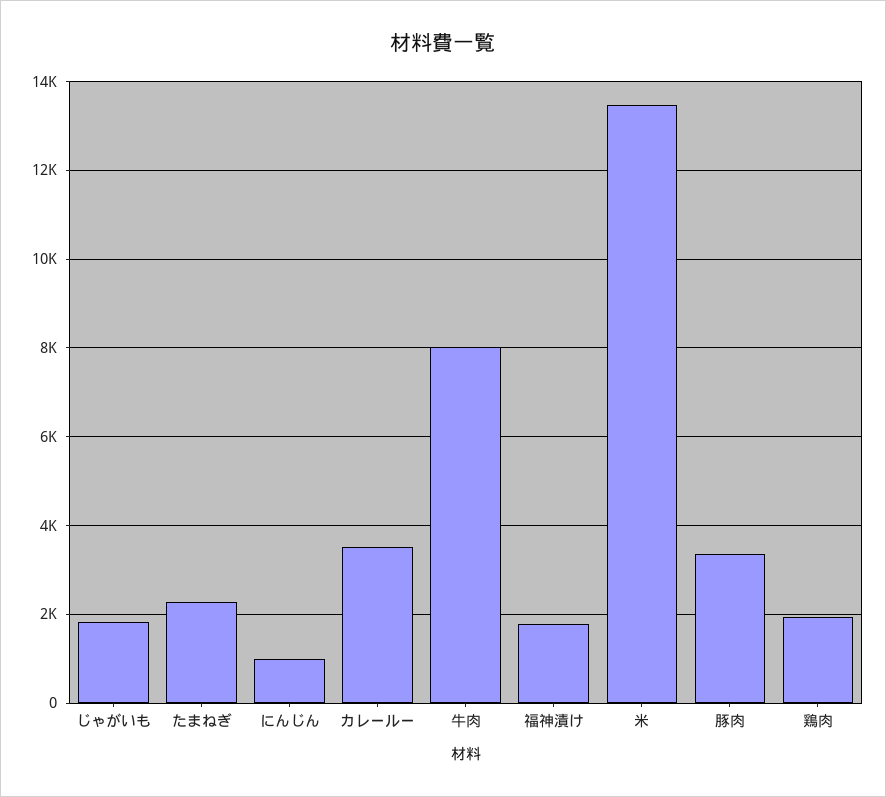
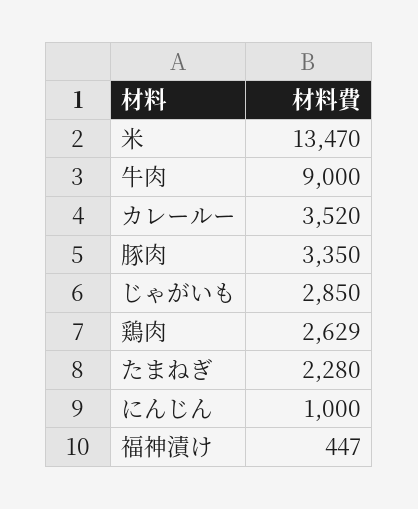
じゃがいも: 1800 -> 2850
牛肉: 8000 -> 9000
福神漬け: 1800 -> 447
鶏肉: 2000 -> 2629

